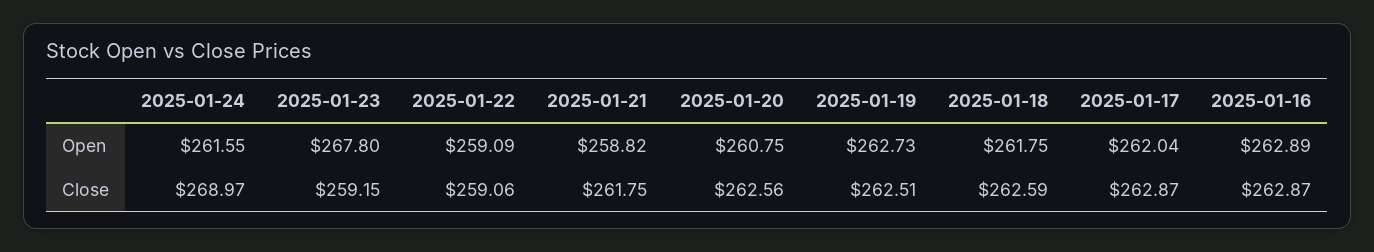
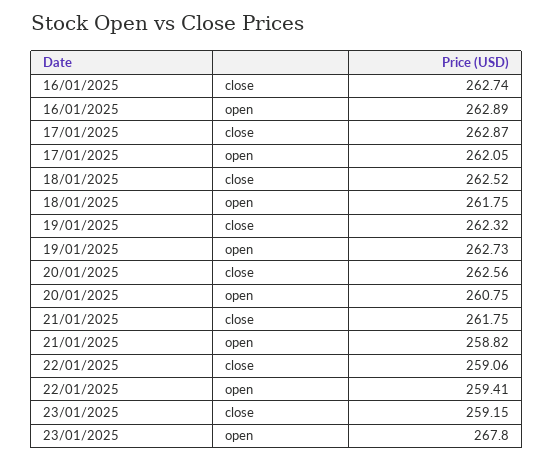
2025-01-24, Open: 261.55 -> none
2025-01-22, Open: 259.09 -> 259.41
2025-01-17, Open: 262.04 -> 262.05
2025-01-24, Close: 268.97 -> none
2025-01-19, Close: 262.51 -> 262.32
2025-01-18, Close: 262.59 -> 262.52
2025-01-16, Close: 262.87 -> 262.74

